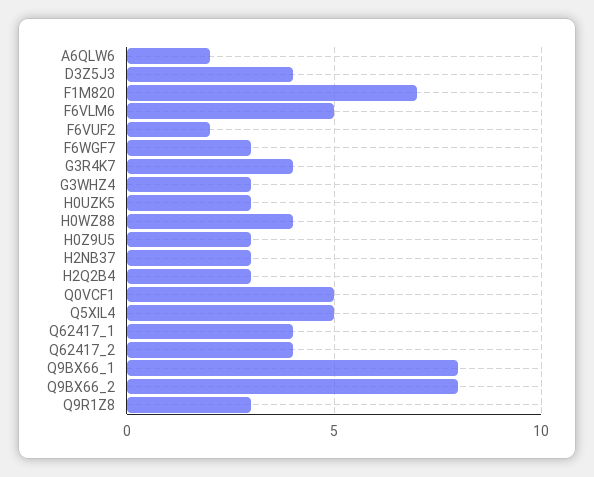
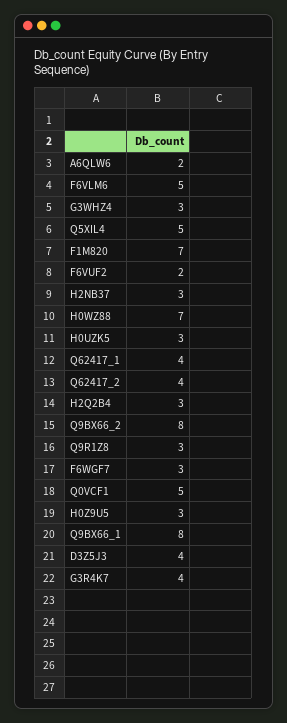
H0WZ88: 4 -> 7

